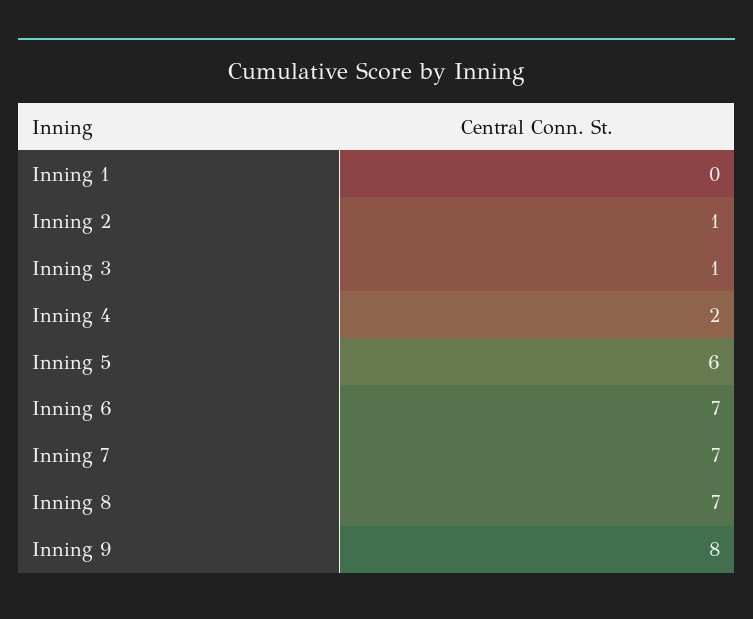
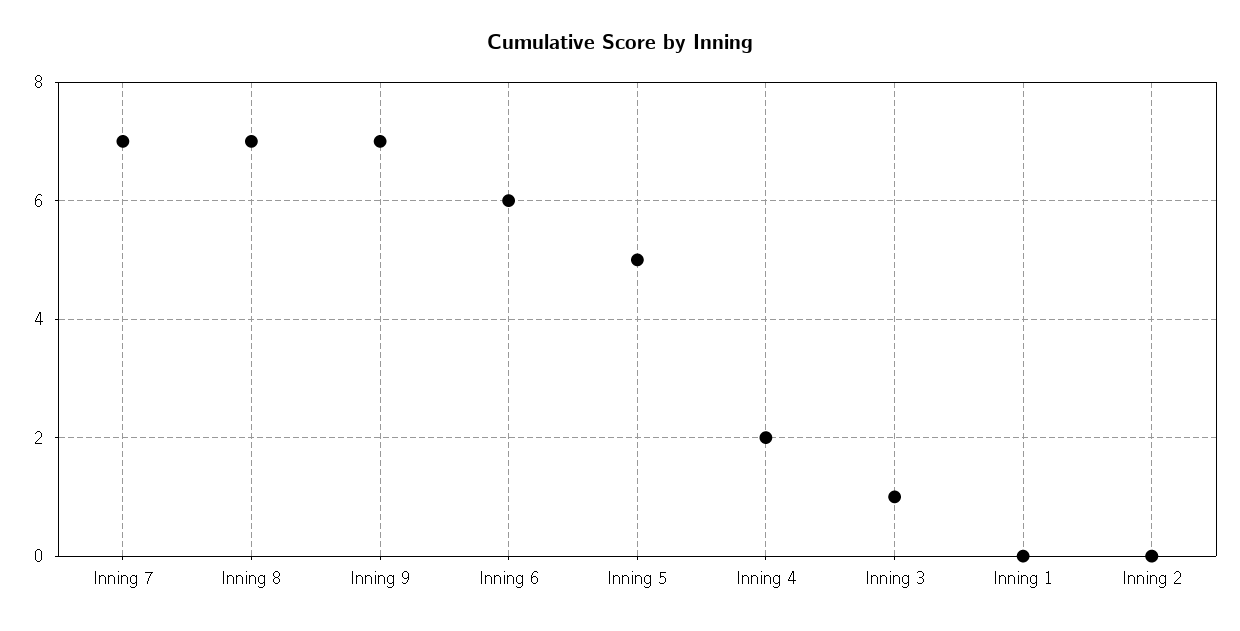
Inning 2: 1 -> 0
Inning 5: 6 -> 5
Inning 6: 7 -> 6
Inning 9: 8 -> 7

